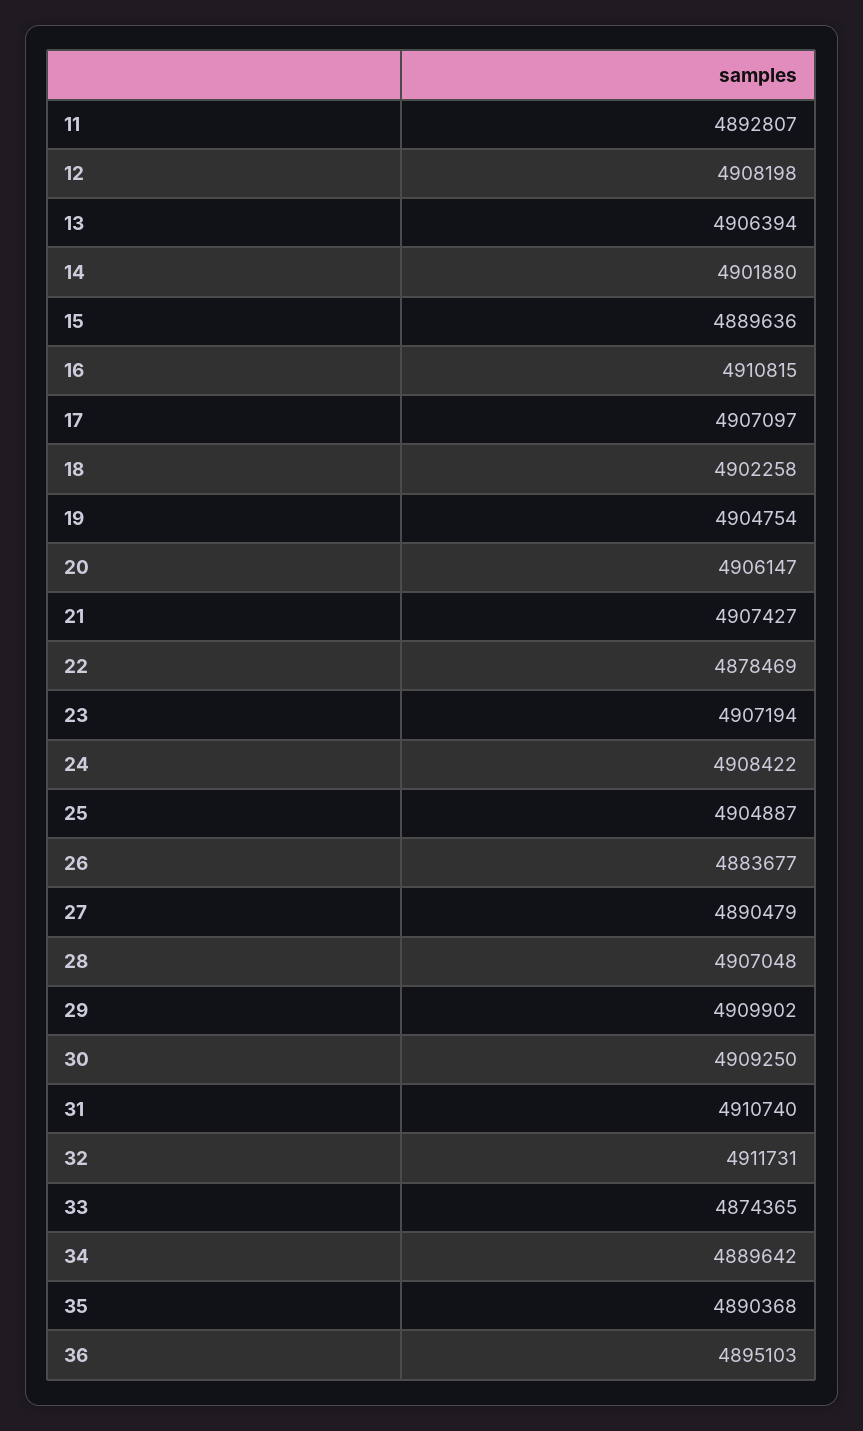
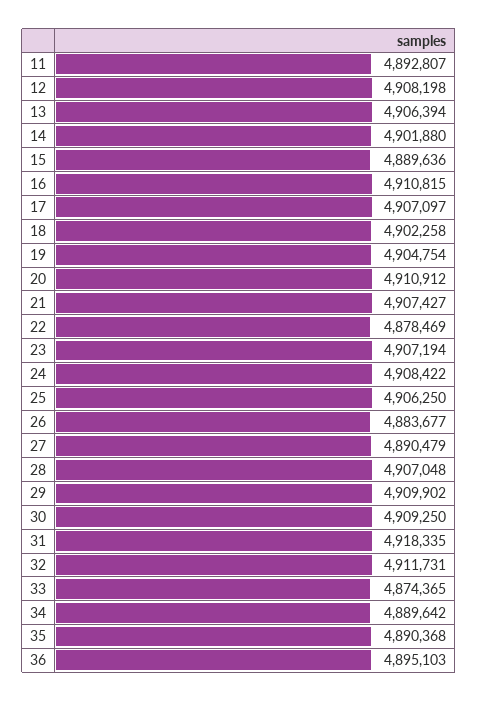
20: 4906147 -> 4910912
25: 4904887 -> 4906250
31: 4910740 -> 4918335

